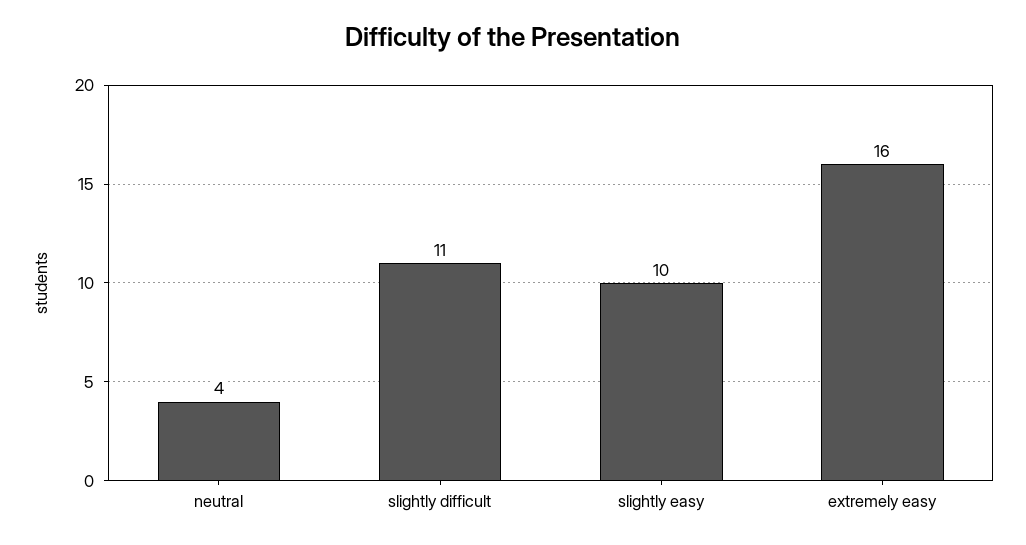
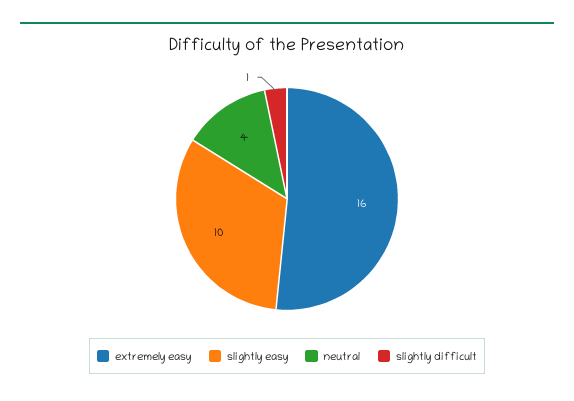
slightly difficult: 11 -> 1

